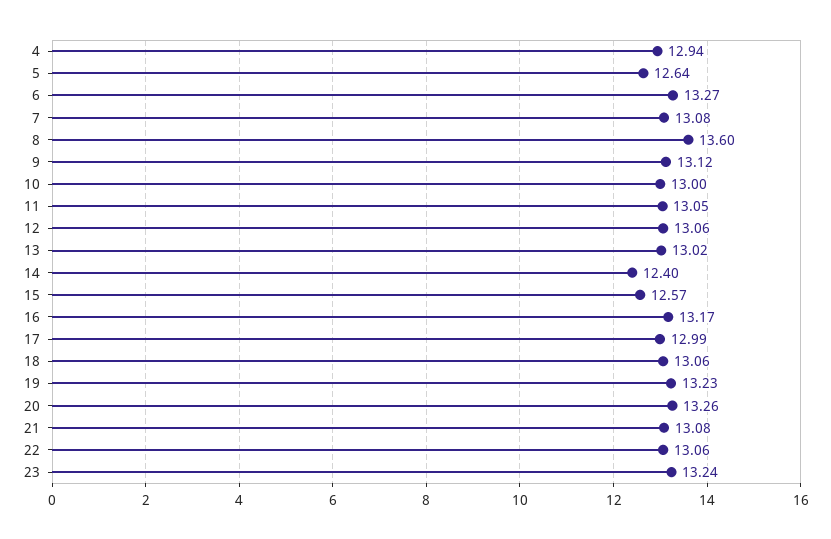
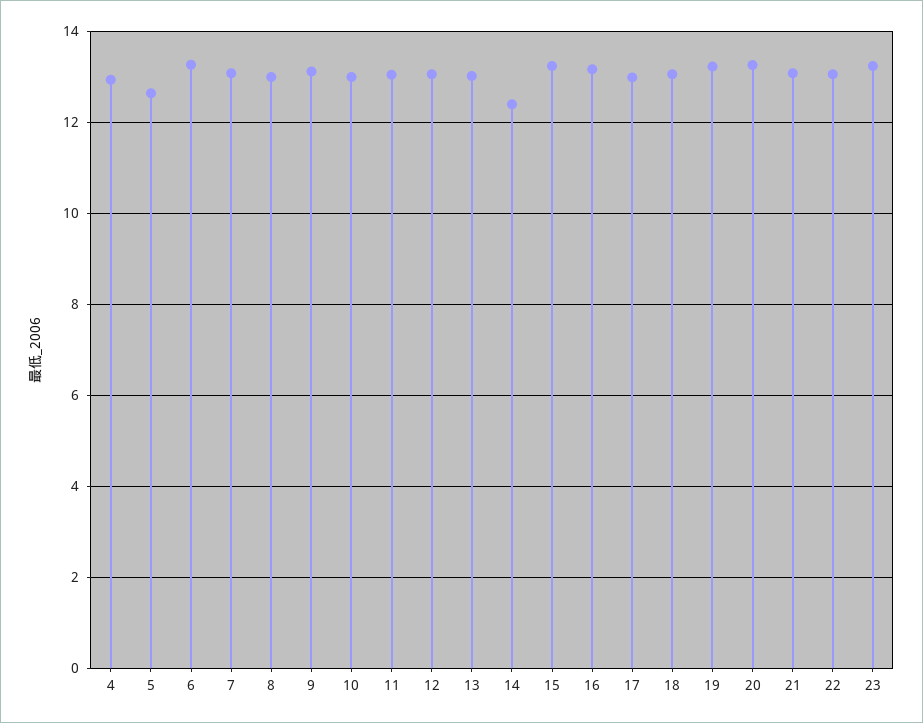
8: 13.6 -> 13
15: 12.57 -> 13.2

